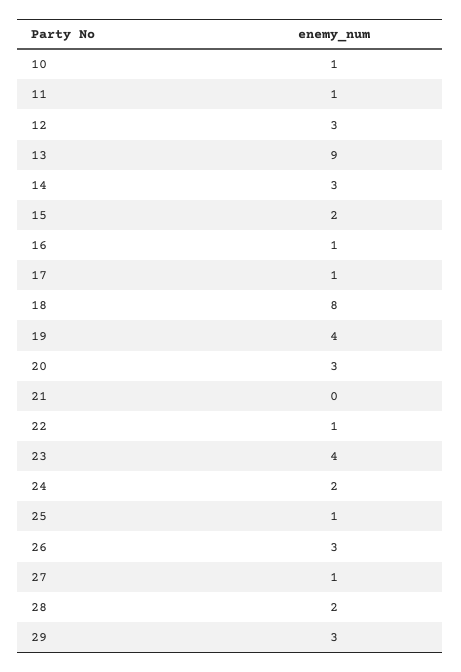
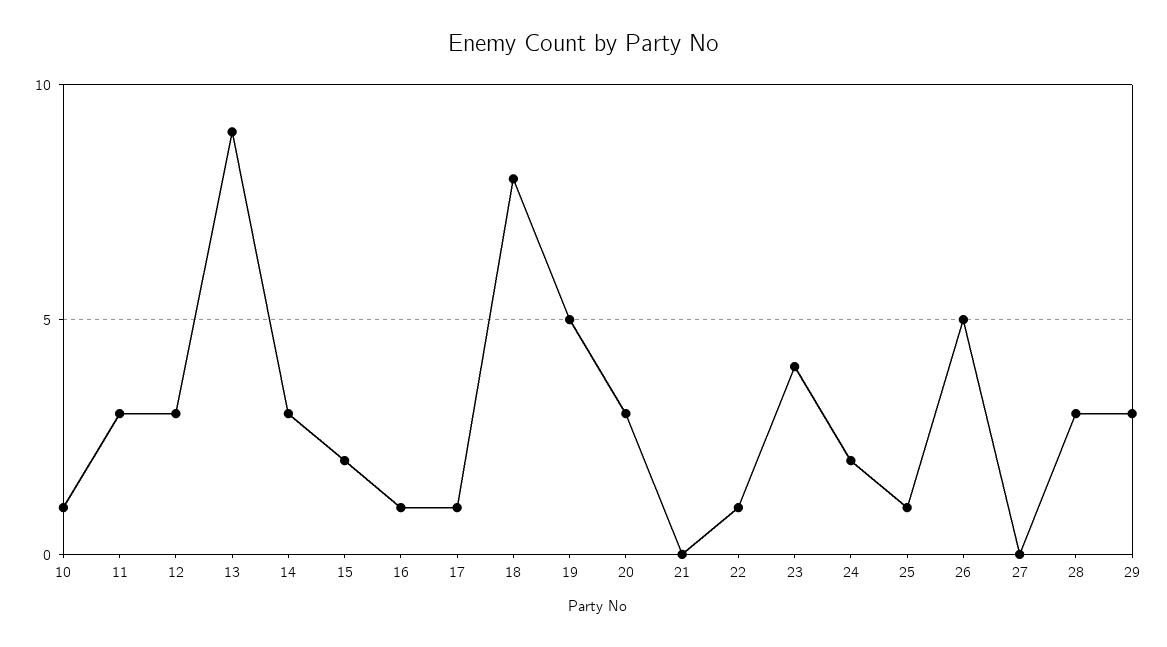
11: 1 -> 3
19: 4 -> 5
26: 3 -> 5
27: 1 -> 0
28: 2 -> 3

